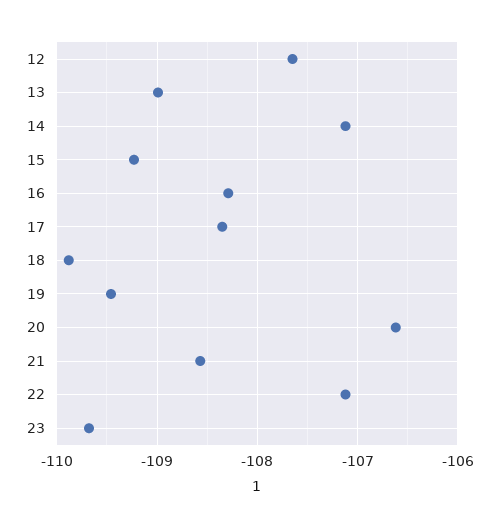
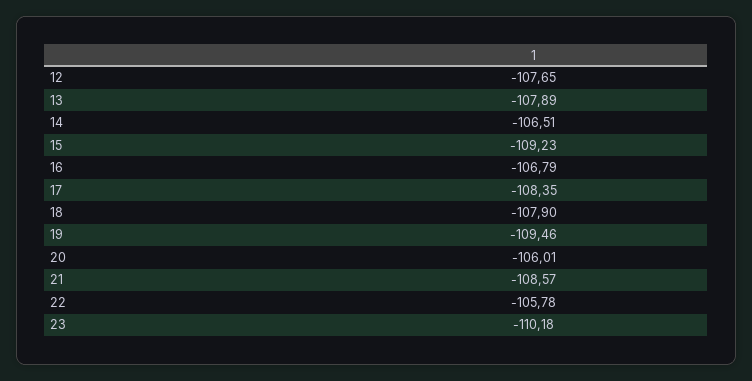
13: -109 -> -107.89
14: -107.1 -> -106.51
16: -108.3 -> -106.79
18: -109.9 -> -107.9
20: -106.6 -> -106.01
22: -107.1 -> -105.78
23: -109.7 -> -110.18

